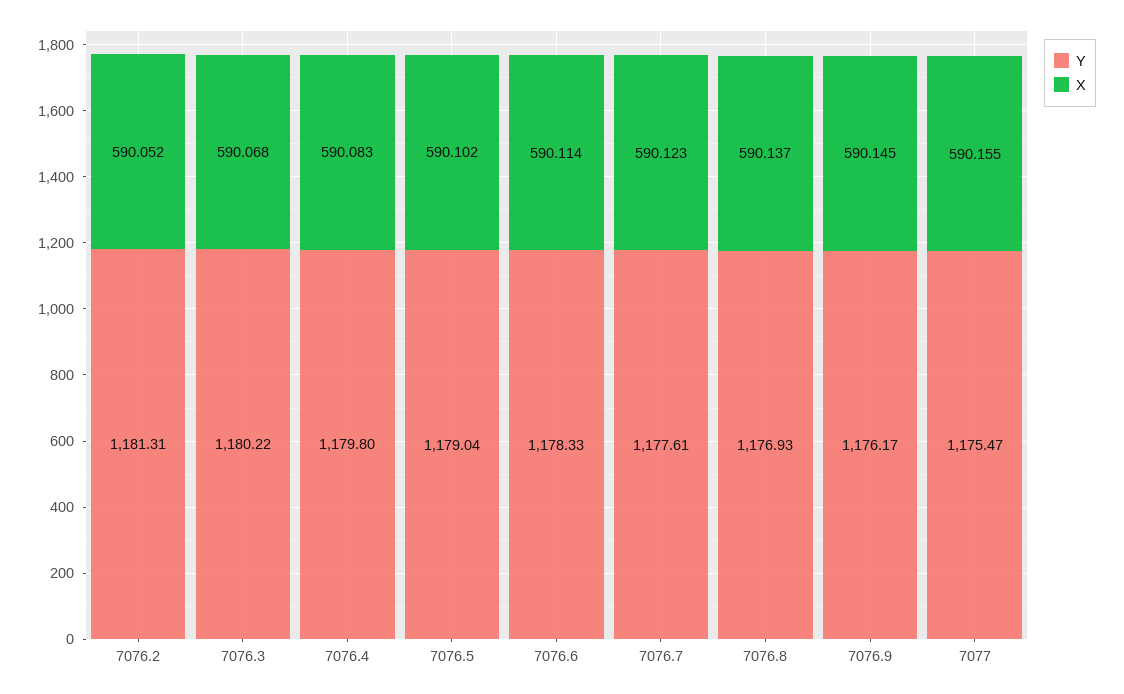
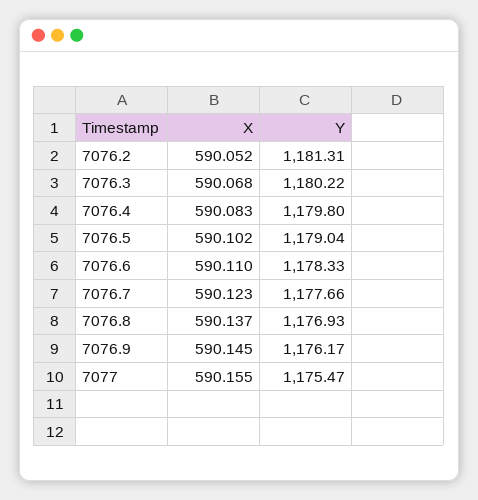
X, 7076.6: 590.114 -> 590.11
Y, 7076.7: 1177.61 -> 1177.66

